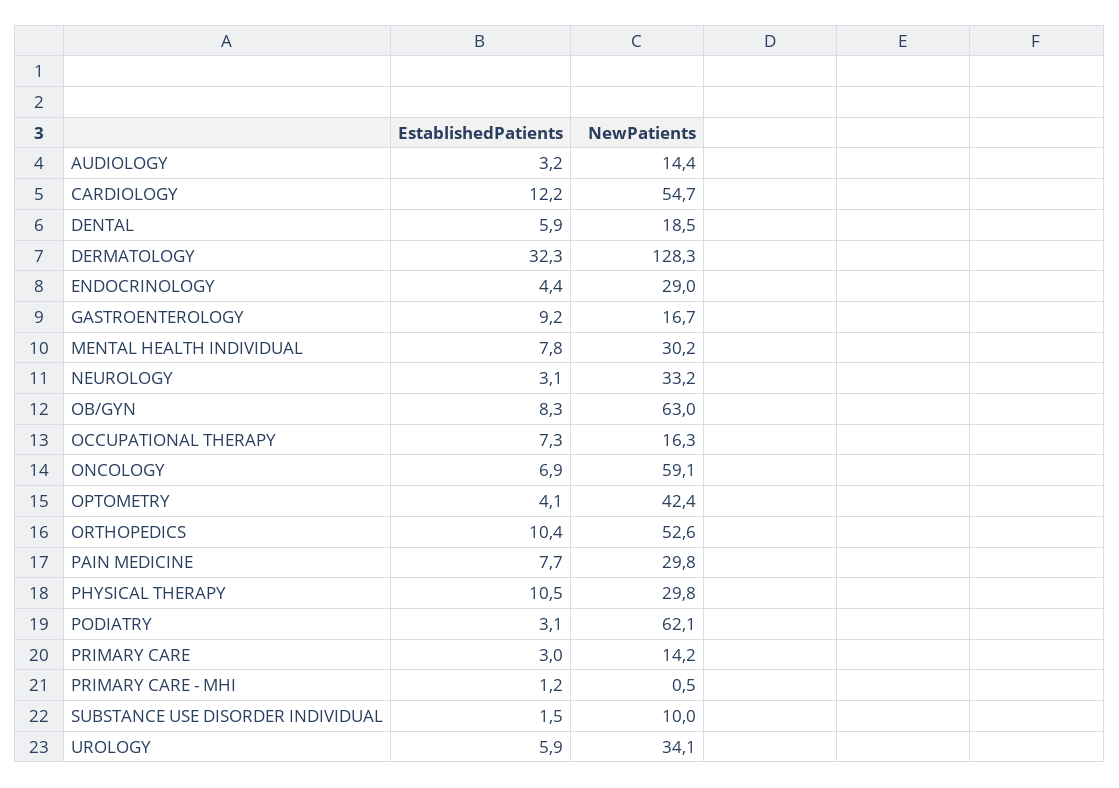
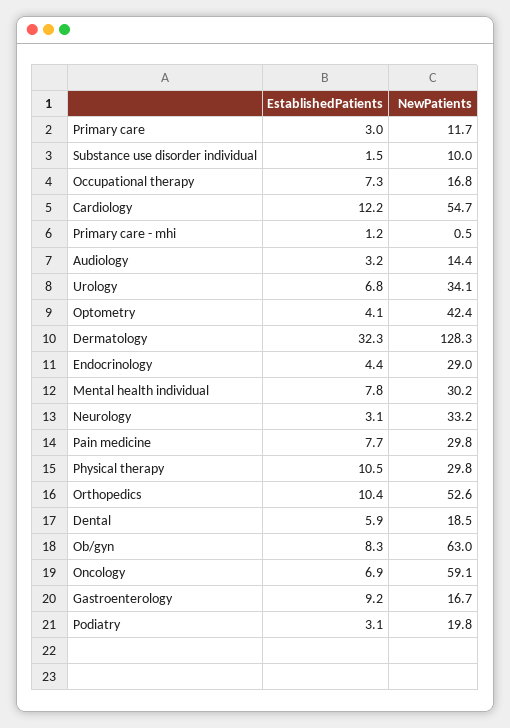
NewPatients, OCCUPATIONAL THERAPY: 16.3 -> 16.8
NewPatients, PODIATRY: 62.1 -> 19.8
NewPatients, PRIMARY CARE: 14.2 -> 11.7
EstablishedPatients, UROLOGY: 5.9 -> 6.8

